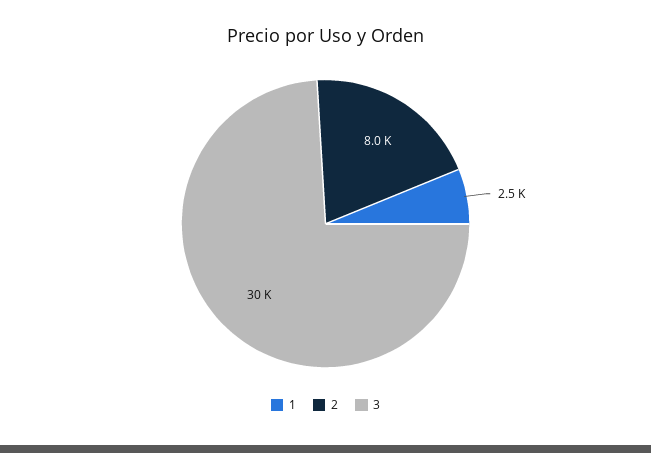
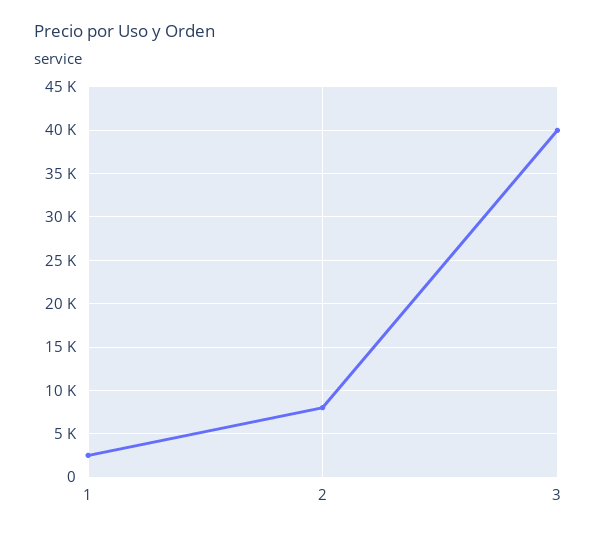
3: 30000 -> 40000

